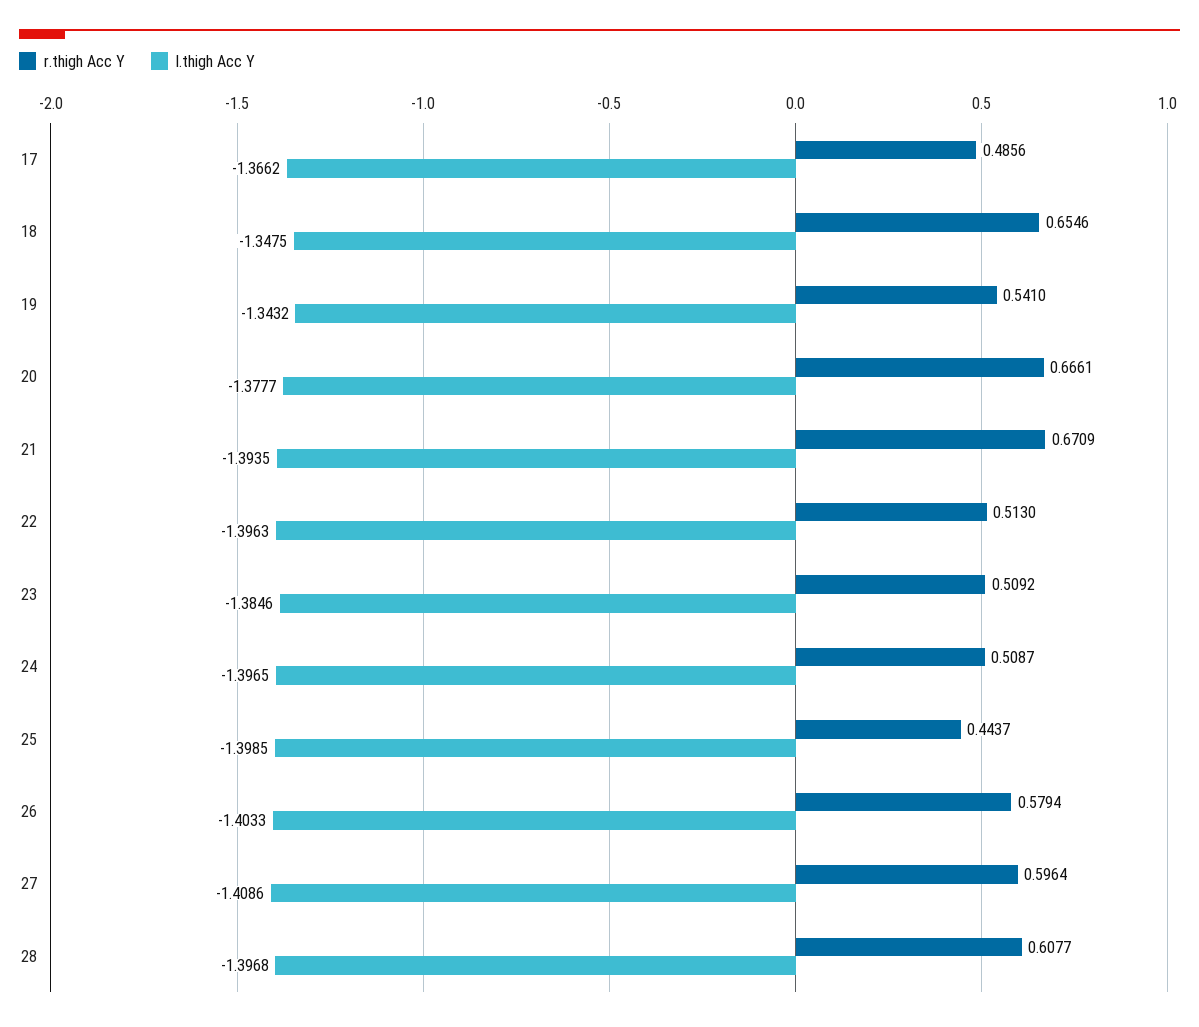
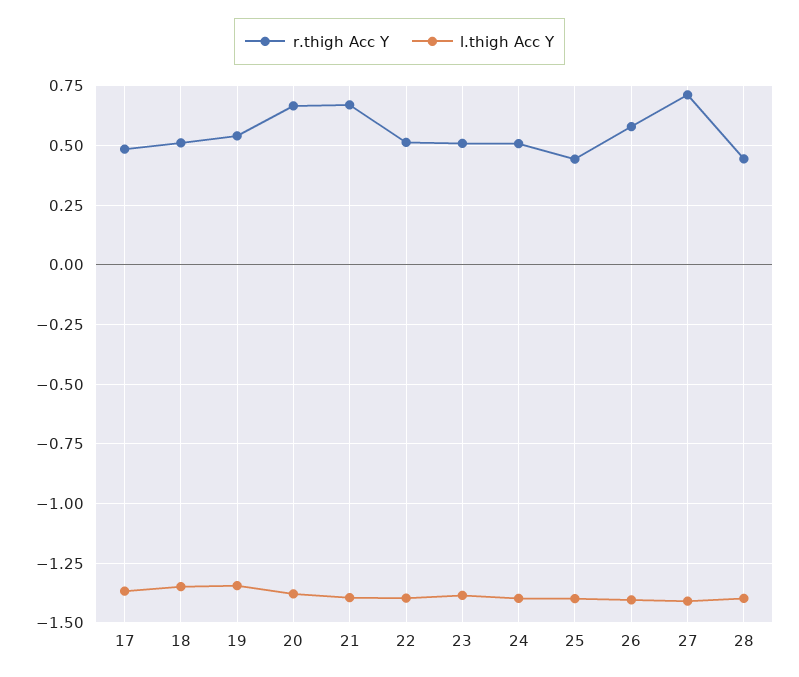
r.thigh Acc Y, 18: 0.6546 -> 0.5
r.thigh Acc Y, 27: 0.5964 -> 0.7
r.thigh Acc Y, 28: 0.6077 -> 0.45

